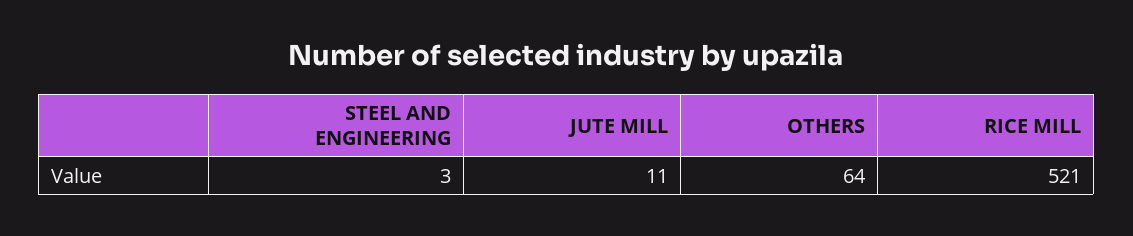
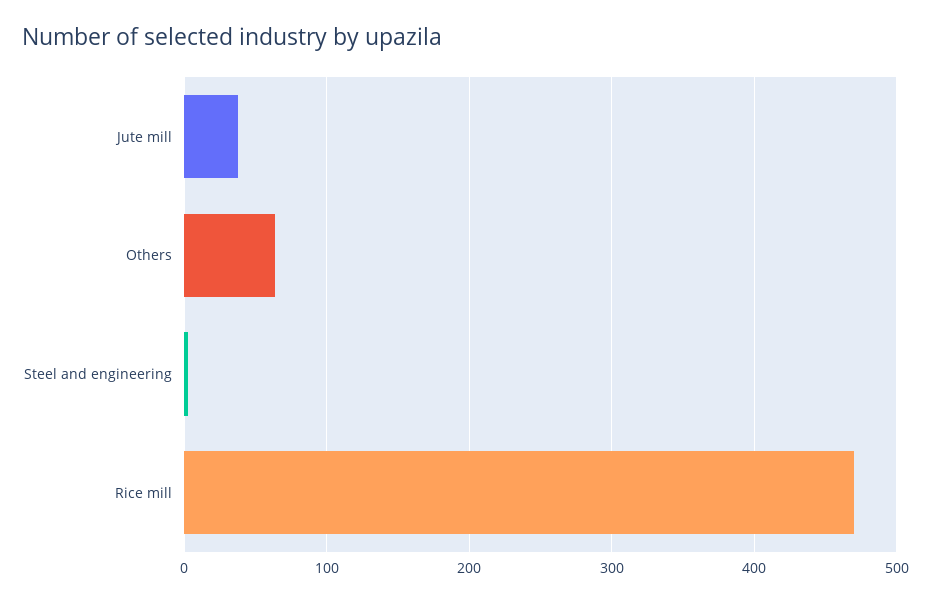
JUTE MILL: 11 -> 40
RICE MILL: 521 -> 470

